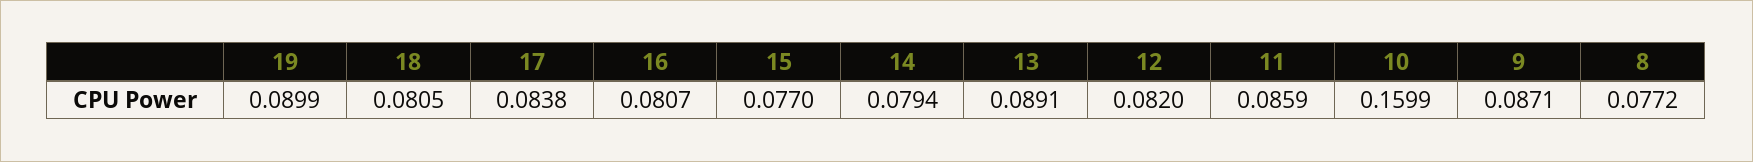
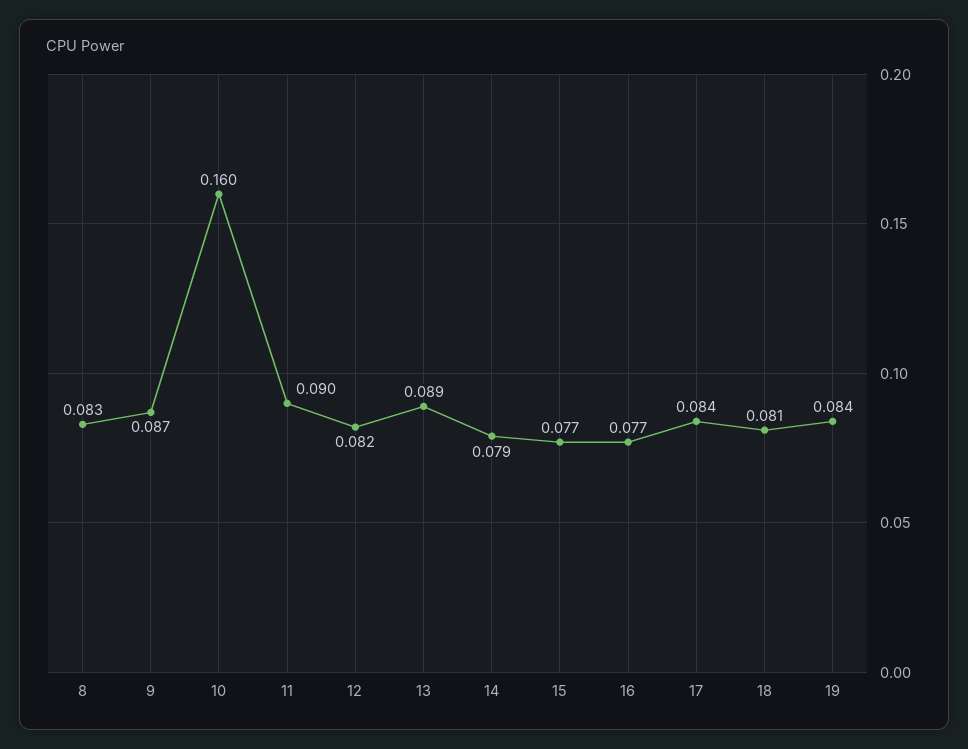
19: 0.0899 -> 0.084
16: 0.0807 -> 0.077
11: 0.0859 -> 0.09
8: 0.0772 -> 0.083

